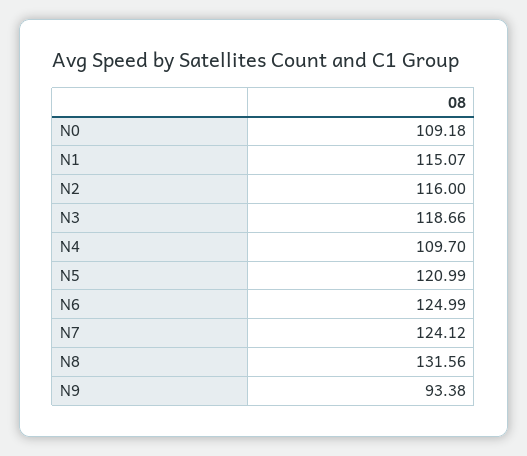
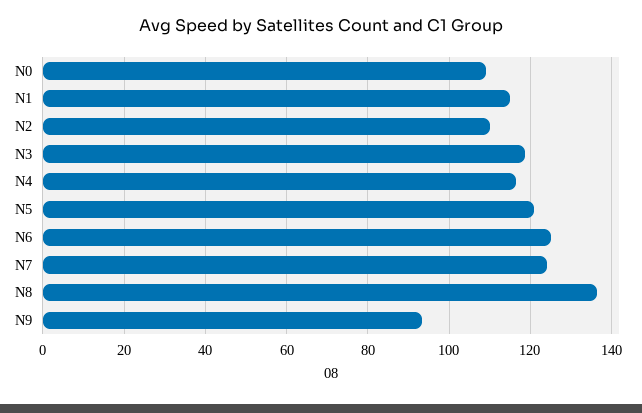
N2: 116 -> 110
N4: 109.7 -> 116
N8: 131.56 -> 136

